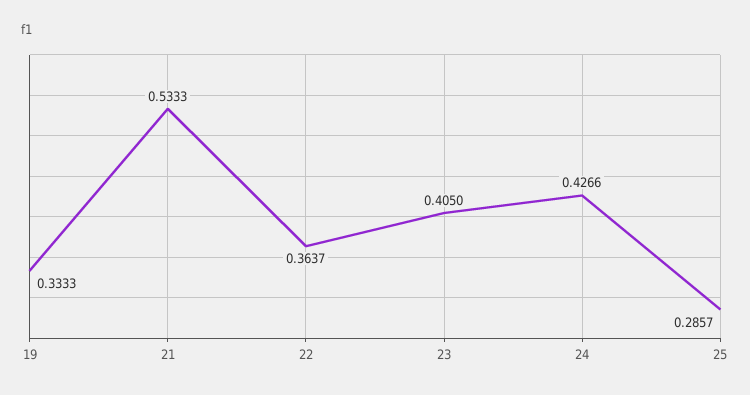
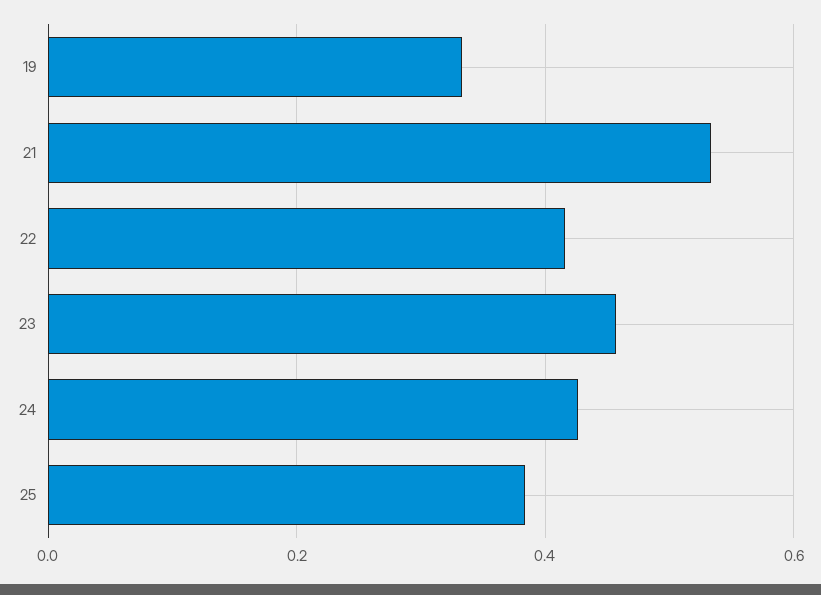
22: 0.3637 -> 0.42
23: 0.405 -> 0.46
25: 0.2857 -> 0.38

